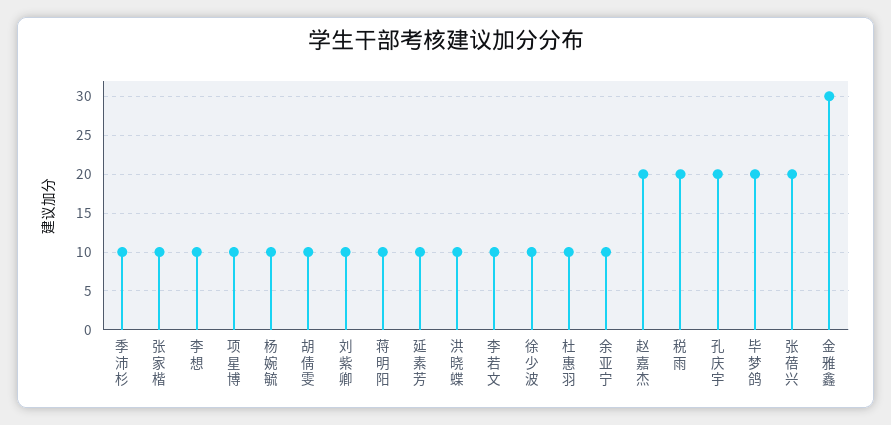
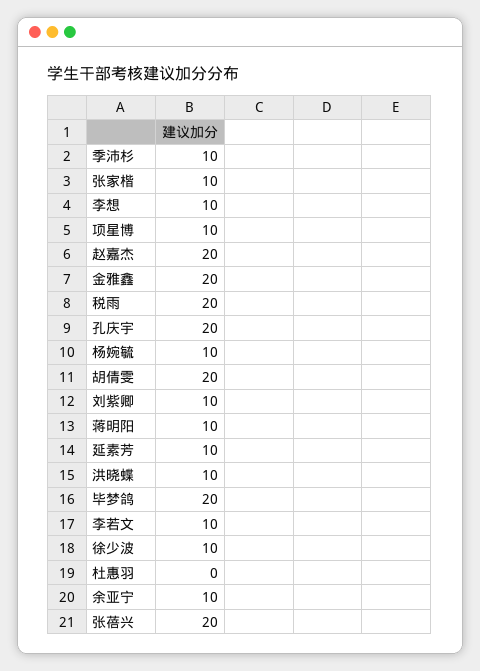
胡倩雯: 10 -> 20
杜惠羽: 10 -> 0
金雅鑫: 30 -> 20

